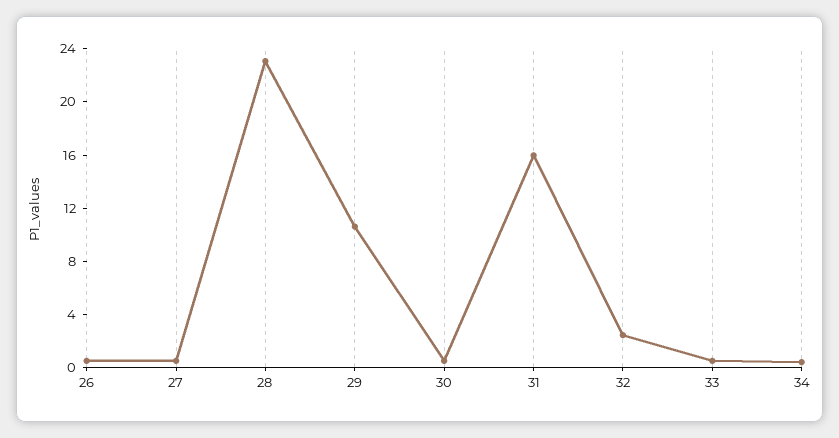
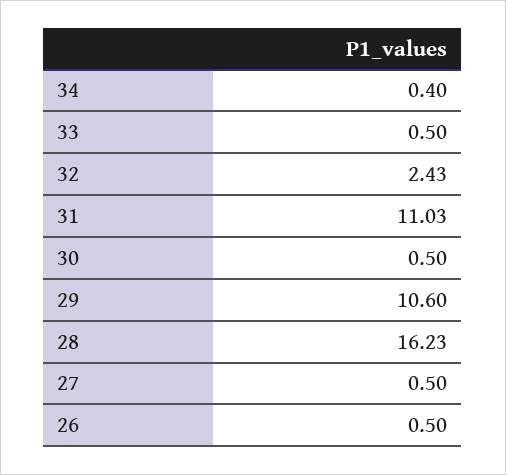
28: 23 -> 16.23
31: 16 -> 11.03

